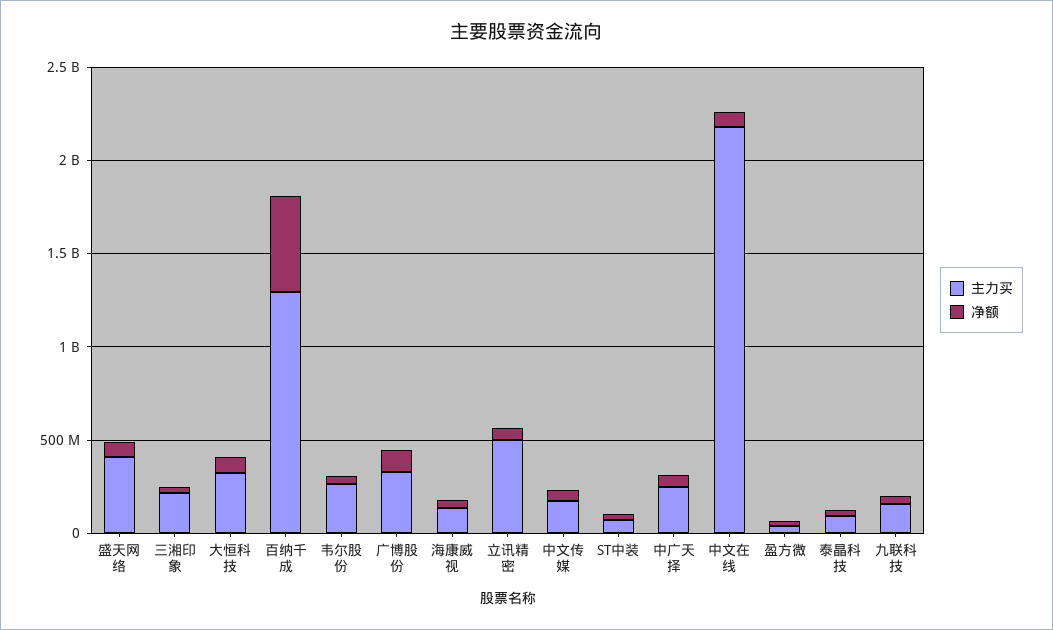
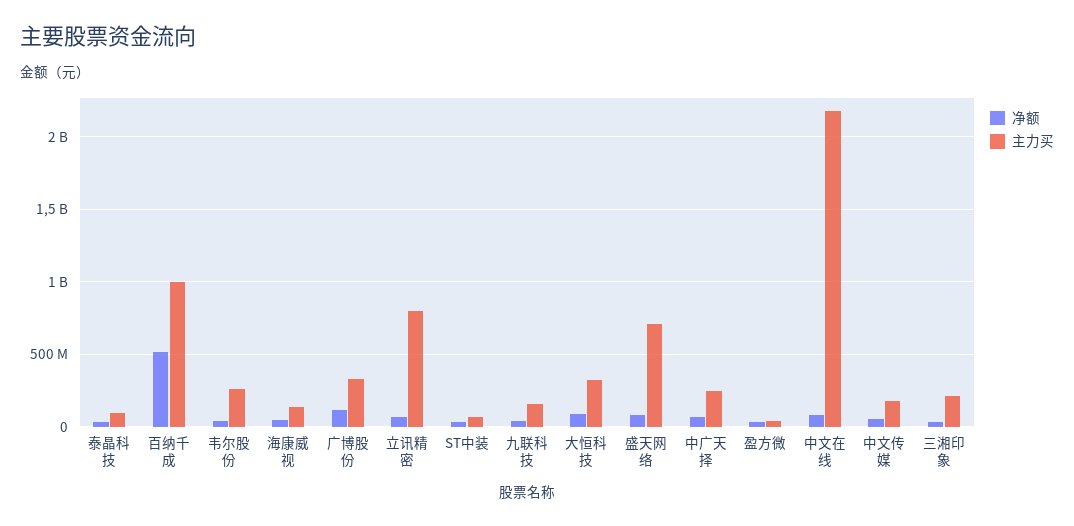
主力买, 盛天网络: 400000000 -> 700000000
主力买, 百纳千成: 1300000000 -> 1000000000
主力买, 立讯精密: 500000000 -> 800000000

